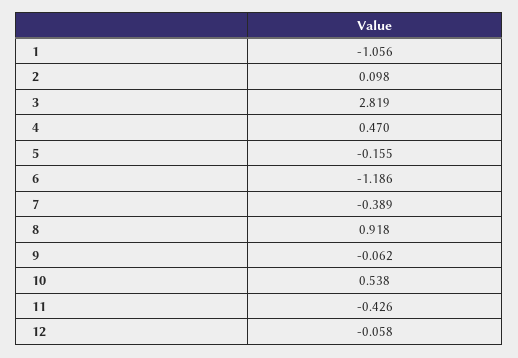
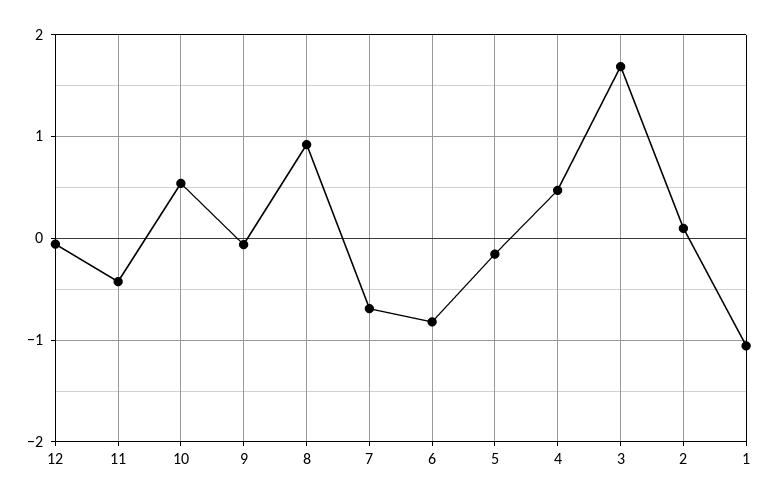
3: 2.819 -> 1.7
6: -1.186 -> -0.8
7: -0.389 -> -0.7

